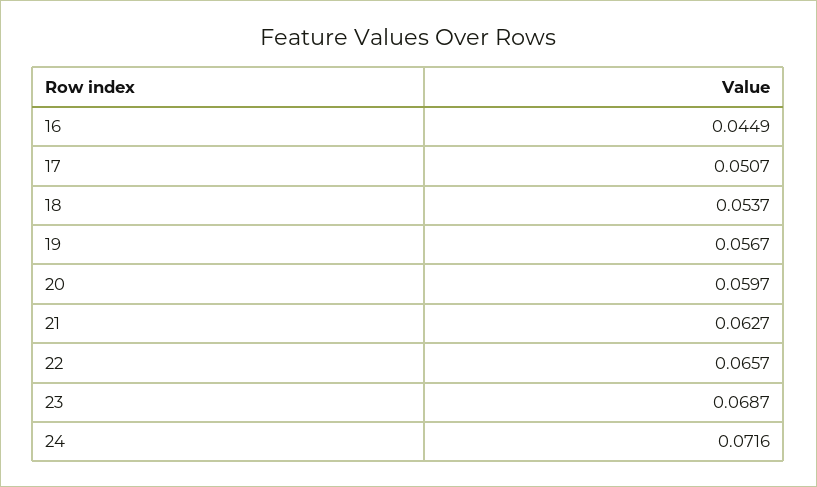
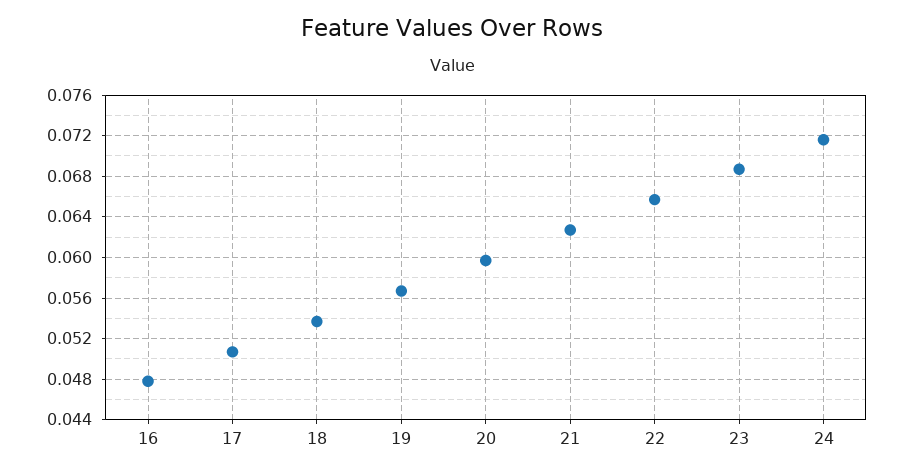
16: 0.0449 -> 0.048

